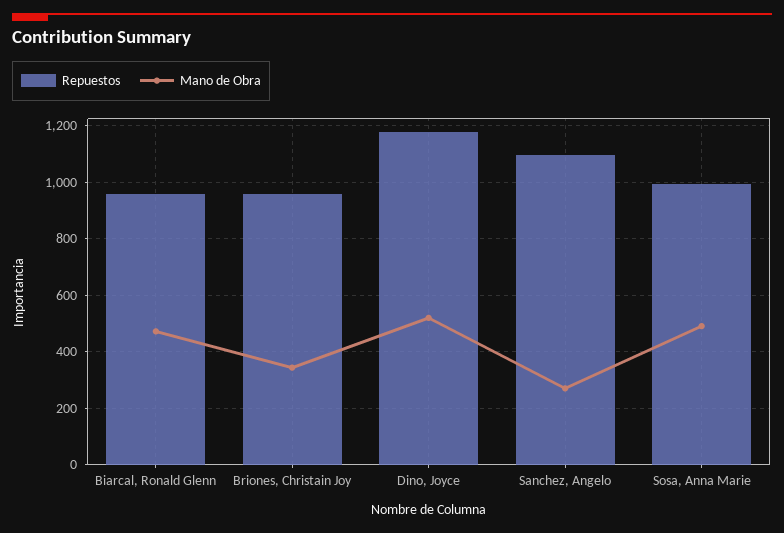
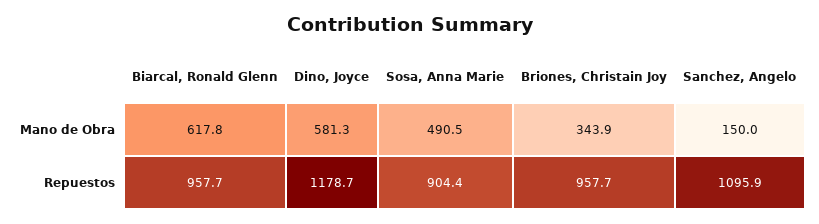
Mano de Obra, Biarcal, Ronald Glenn: 475 -> 617.8
Mano de Obra, Dino, Joyce: 525 -> 581.3
Mano de Obra, Sanchez, Angelo: 275 -> 150
Repuestos, Sosa, Anna Marie: 1000 -> 904.4

